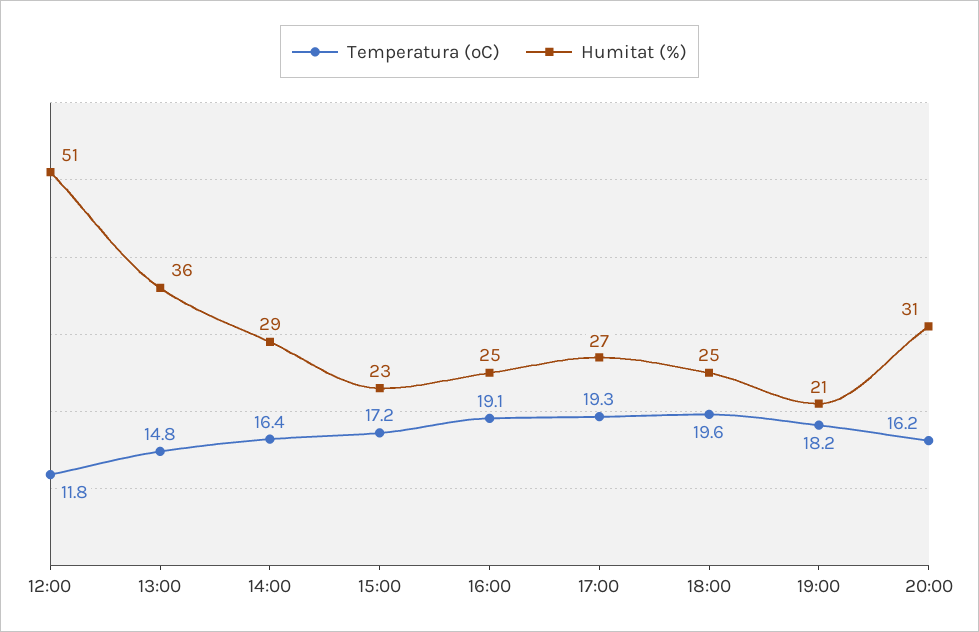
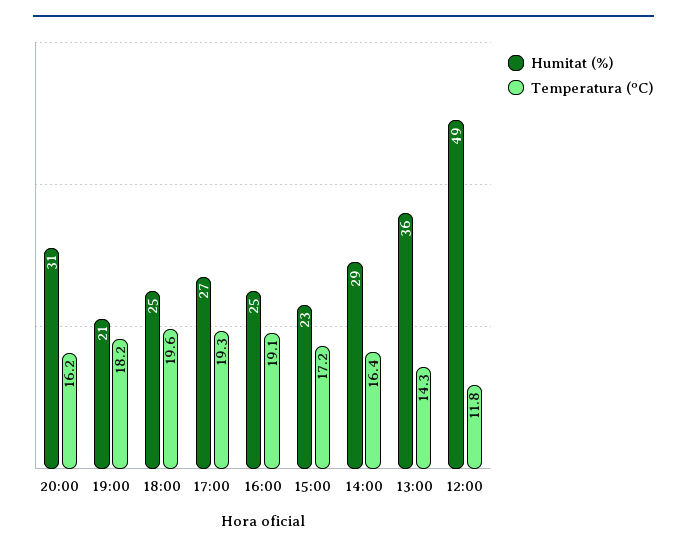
Humitat (%), 12:00: 51 -> 49
Temperatura (ºC), 13:00: 14.8 -> 14.3

